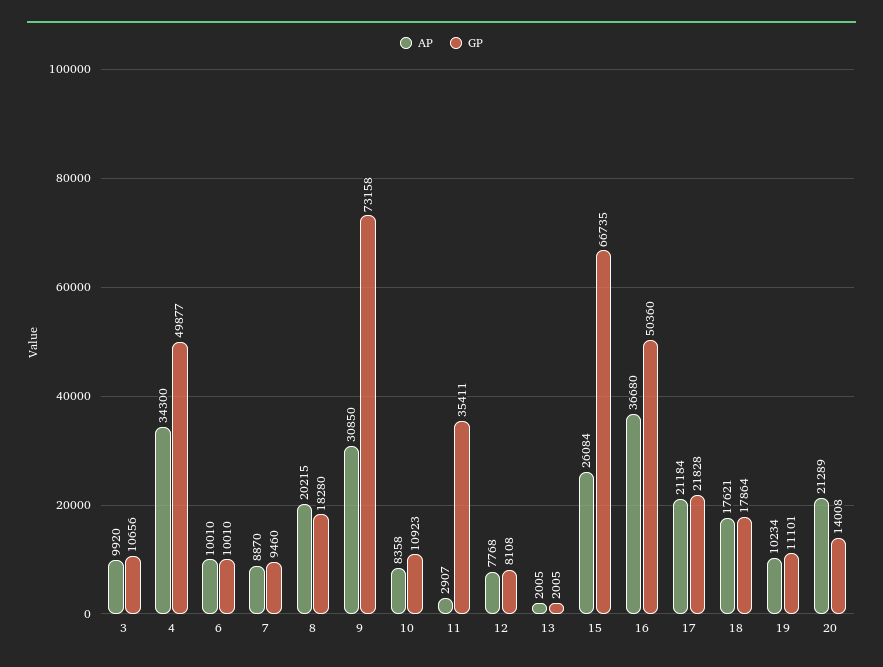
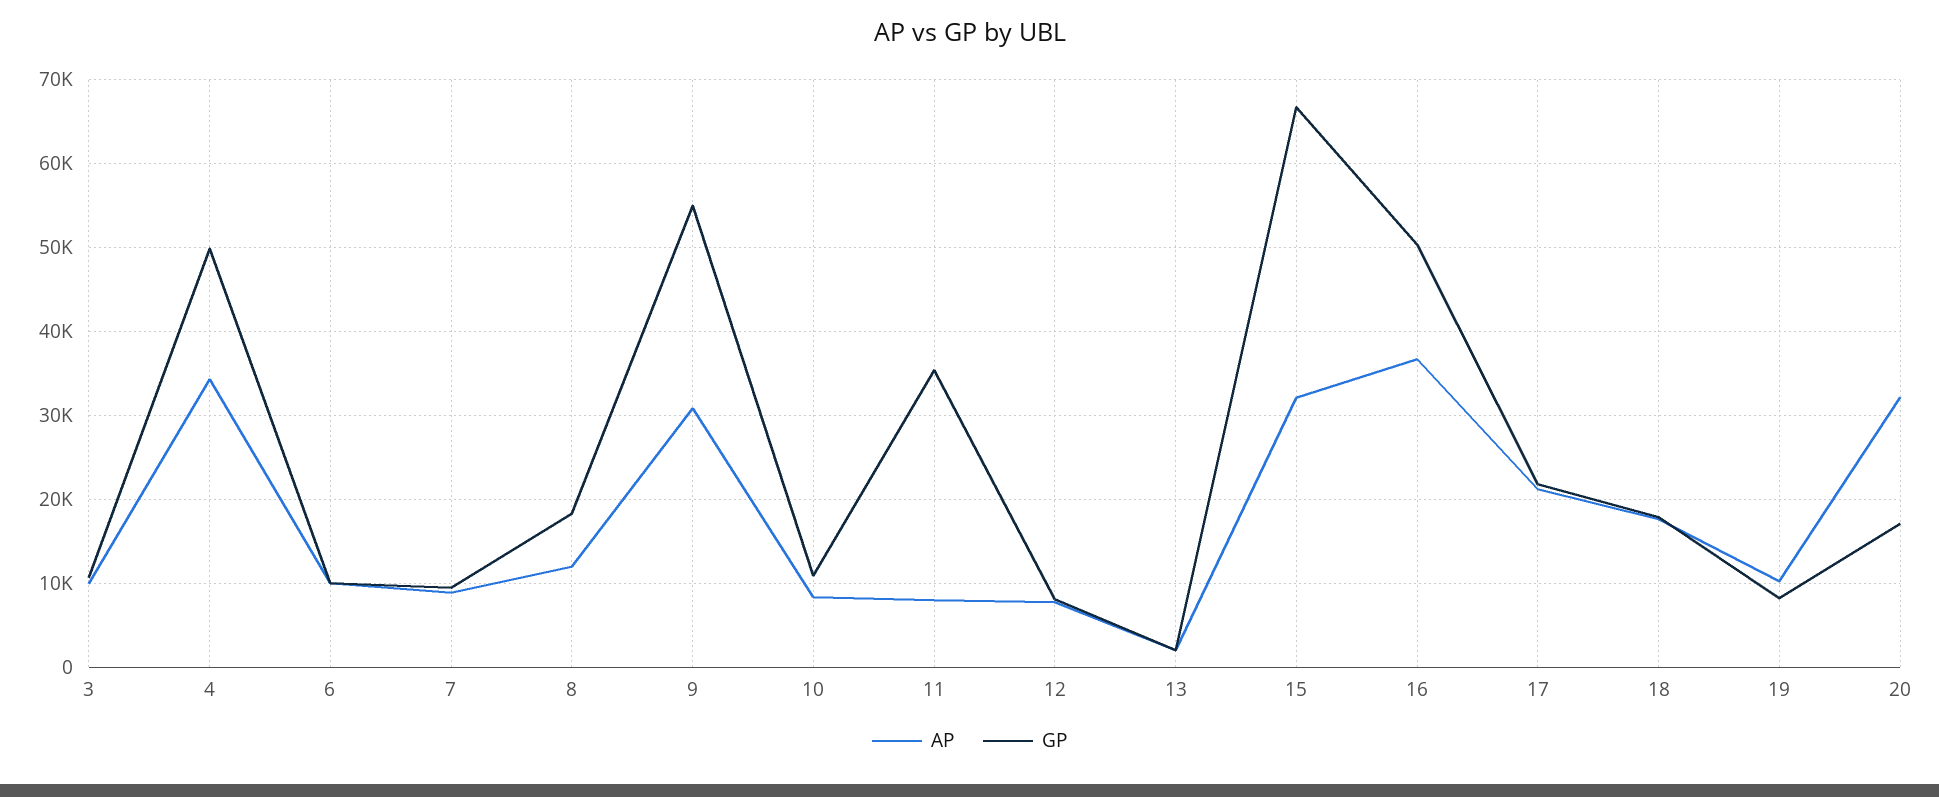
AP, 8: 20215 -> 12000
GP, 9: 73158 -> 55000
AP, 11: 2907 -> 8000
AP, 15: 26084 -> 32000
GP, 19: 11101 -> 8000
AP, 20: 21289 -> 32000
GP, 20: 14008 -> 17000

